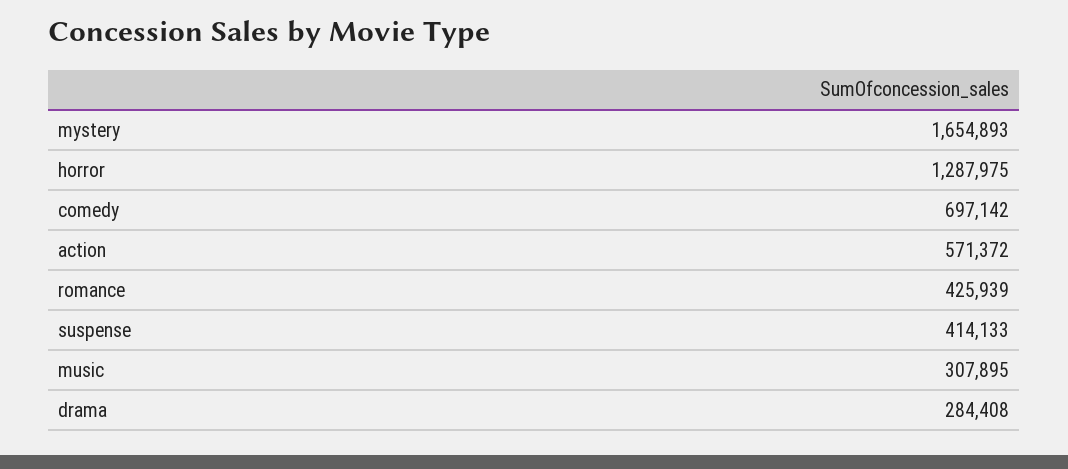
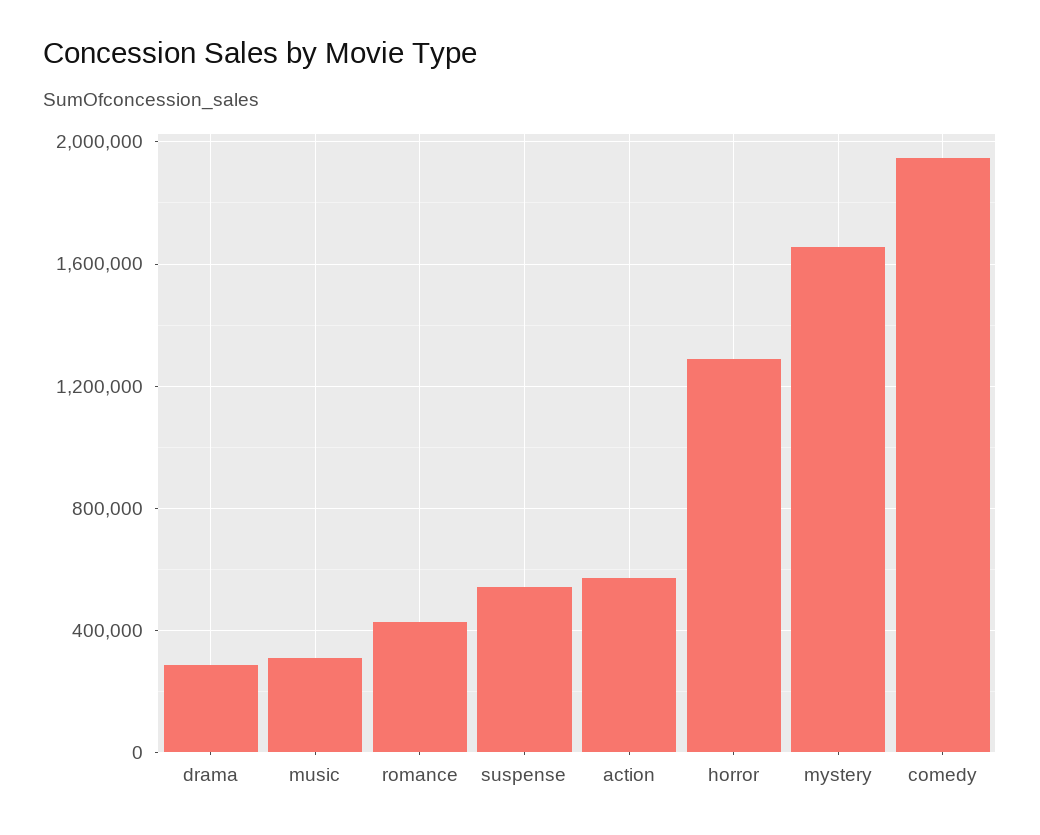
comedy: 697142 -> 1950000
suspense: 414133 -> 550000

